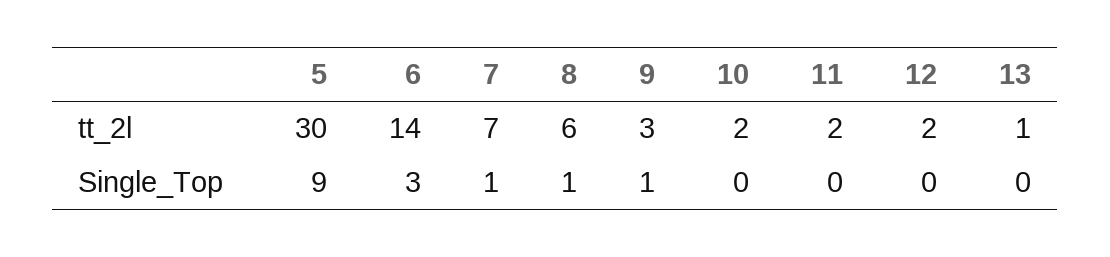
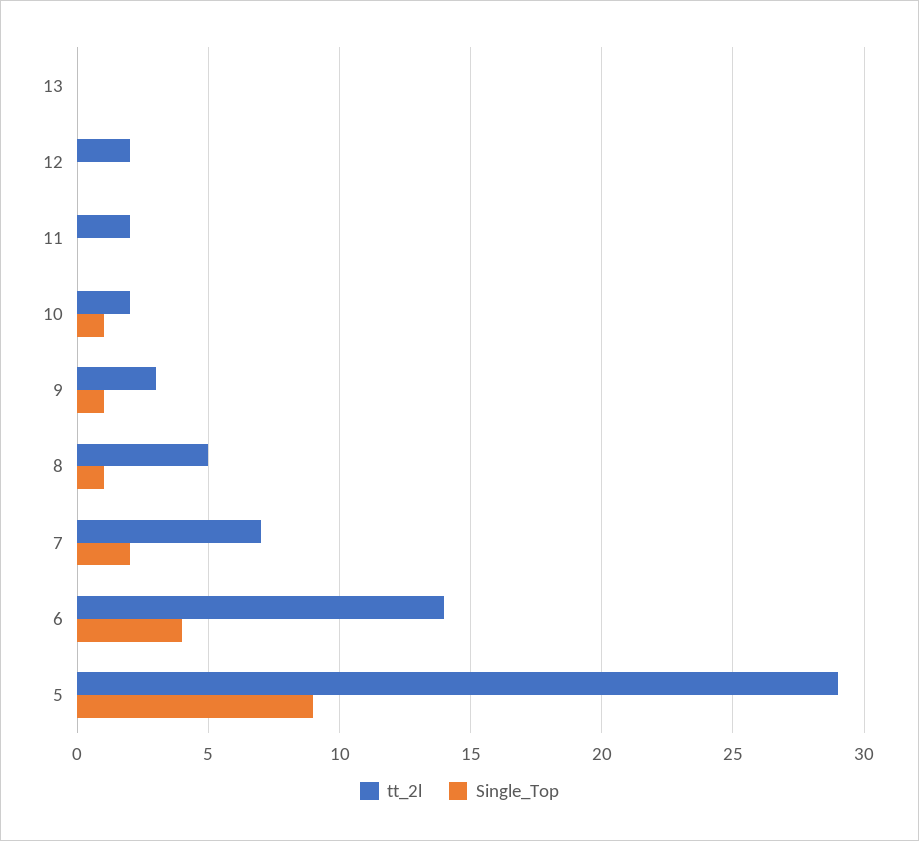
tt_2l, 5: 30 -> 29
tt_2l, 8: 6 -> 5
tt_2l, 13: 1 -> 0
Single_Top, 6: 3 -> 4
Single_Top, 7: 1 -> 2
Single_Top, 10: 0 -> 1

